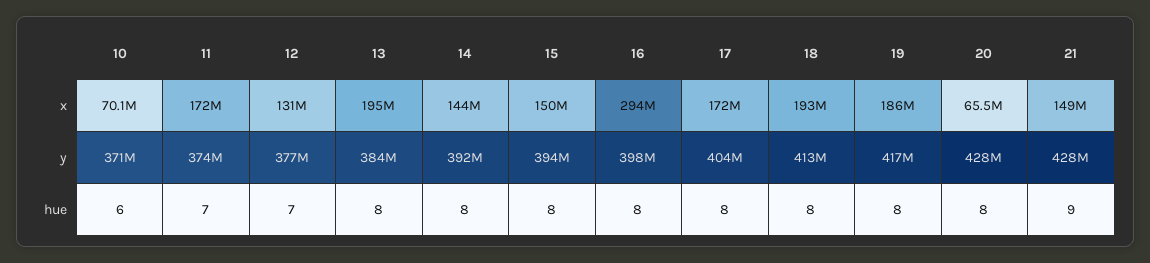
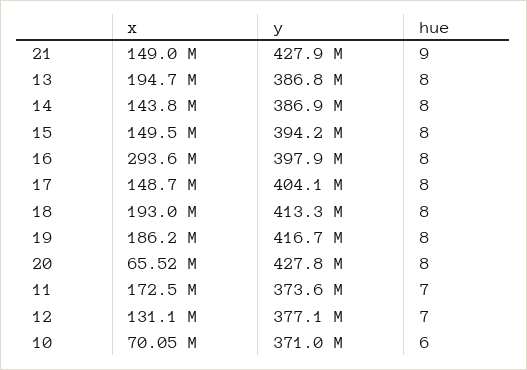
17, x: 172000000 -> 148700000
13, y: 384000000 -> 386800000
14, y: 392000000 -> 386900000

